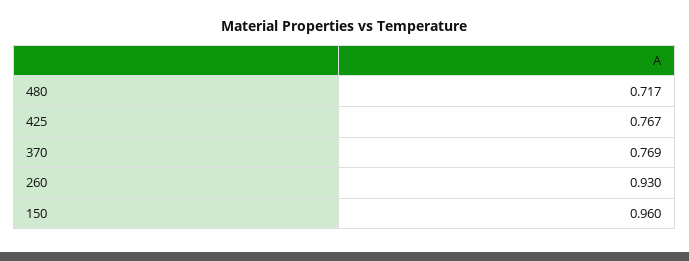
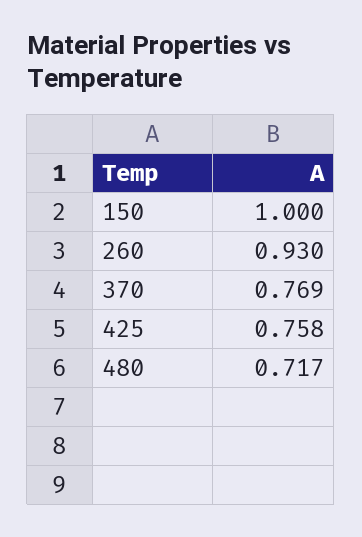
425: 0.767 -> 0.758
150: 0.96 -> 1

